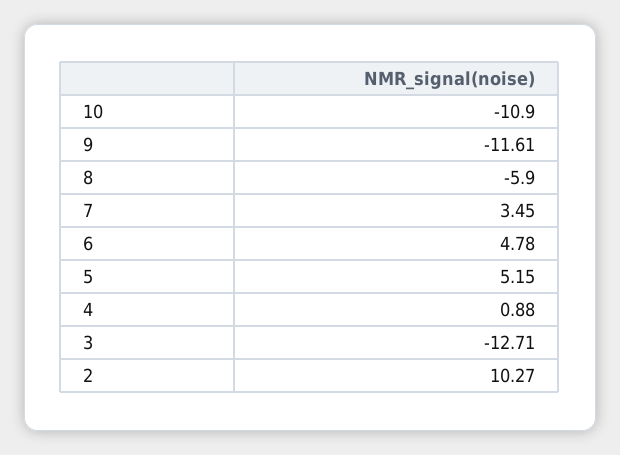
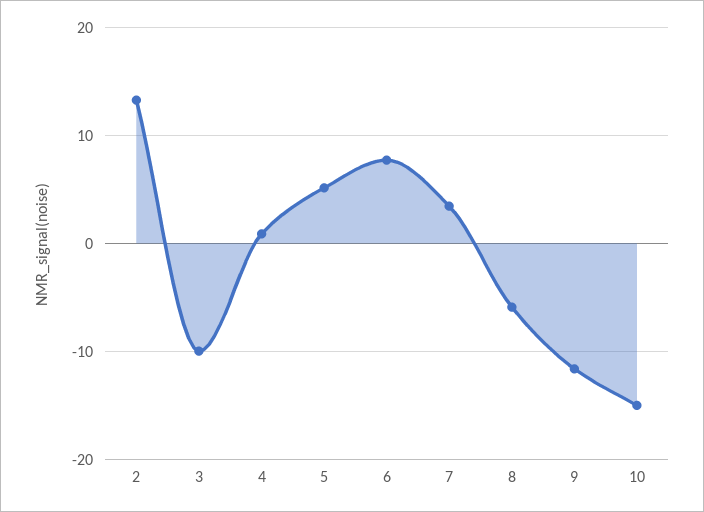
10: -10.9 -> -15
6: 4.78 -> 8
3: -12.71 -> -10
2: 10.27 -> 13

